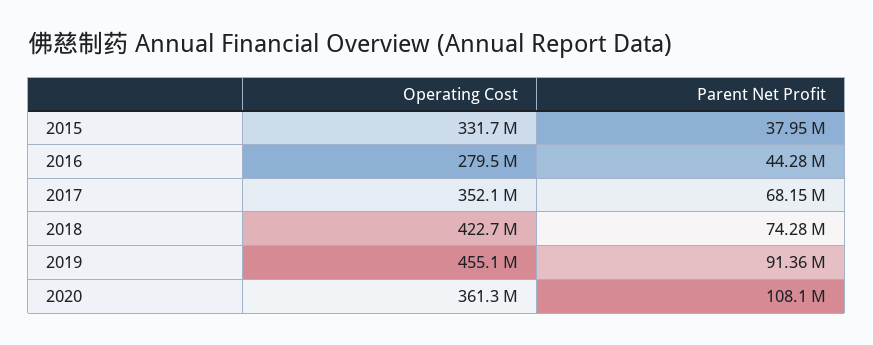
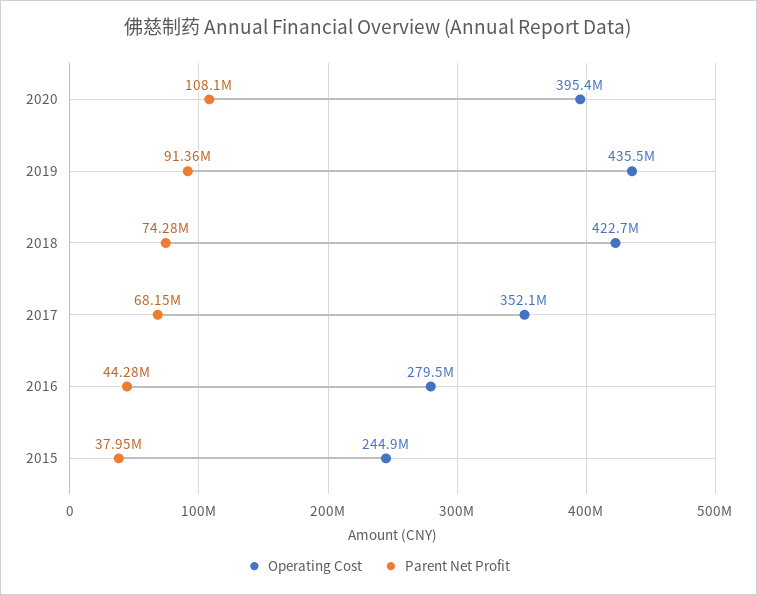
Operating Cost, 2015: 331700000 -> 244900000
Operating Cost, 2019: 455100000 -> 435500000
Operating Cost, 2020: 361300000 -> 395400000

